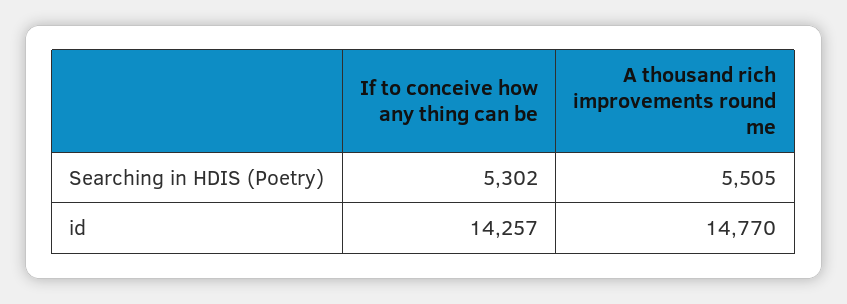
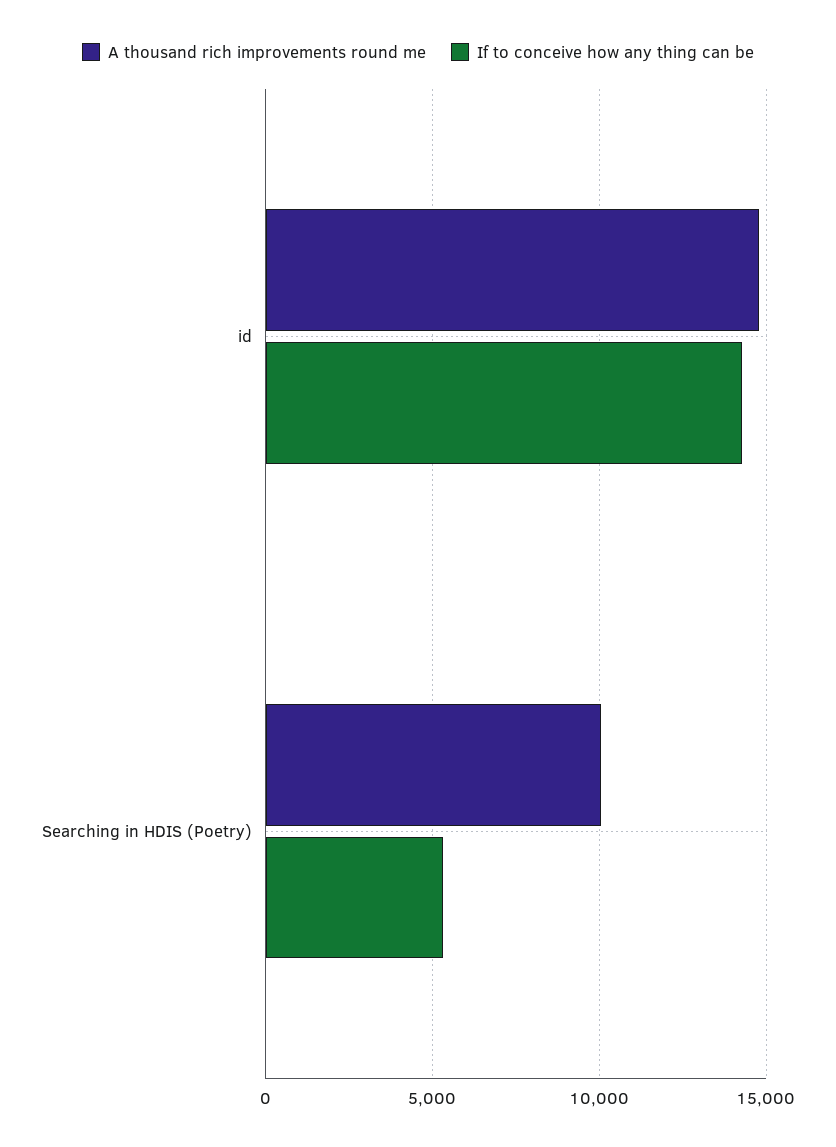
A thousand rich improvements round me, Searching in HDIS (Poetry): 5505 -> 10000

